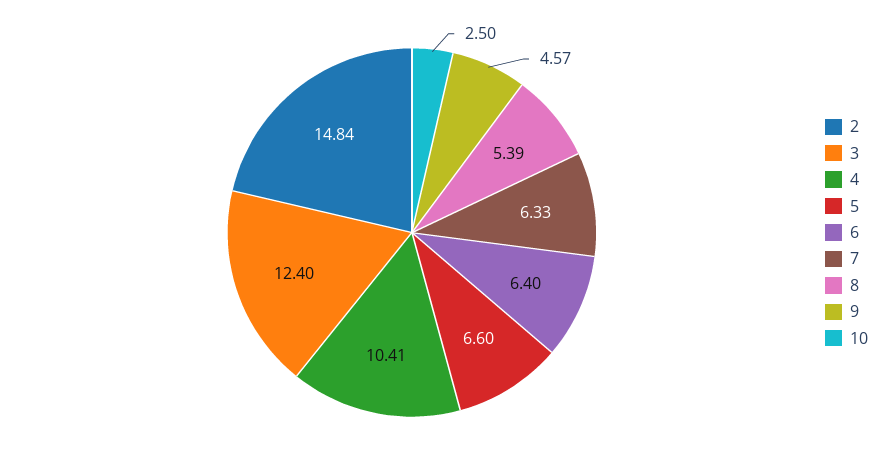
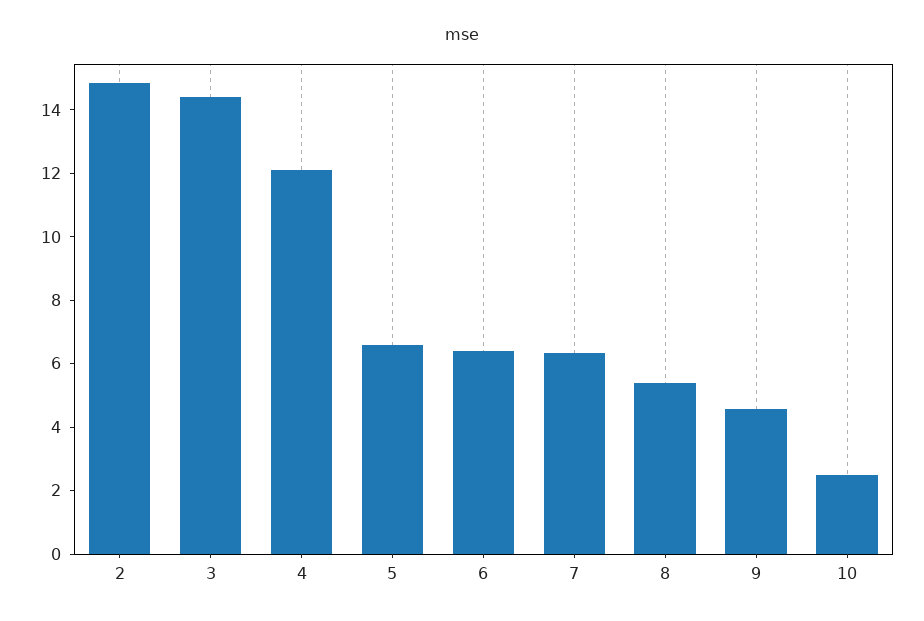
3: 12.4 -> 14.5
4: 10.41 -> 12

